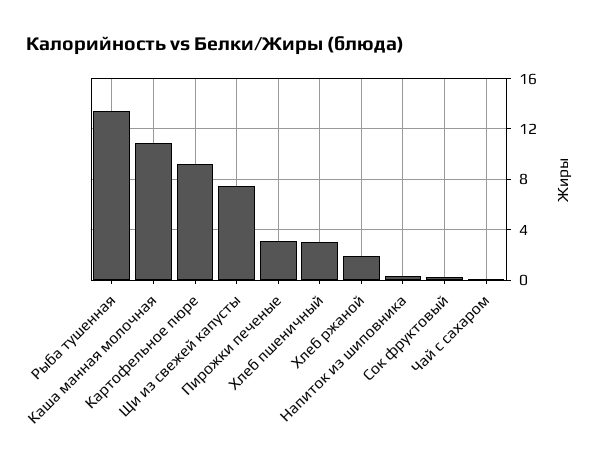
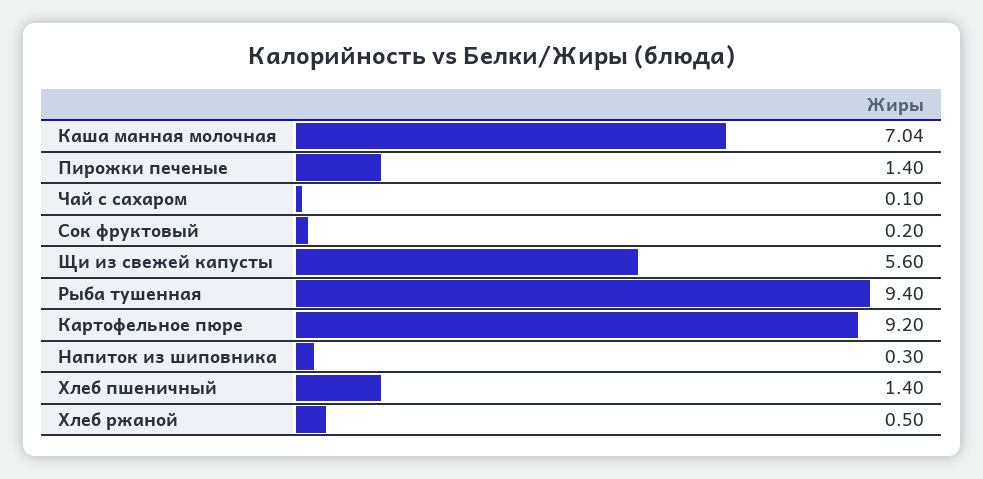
Рыба тушенная: 13.5 -> 9.4
Каша манная молочная: 11 -> 7.04
Щи из свежей капусты: 7.5 -> 5.6
Пирожки печеные: 3 -> 1.4
Хлеб пшеничный: 3 -> 1.4
Хлеб ржаной: 2 -> 0.5

